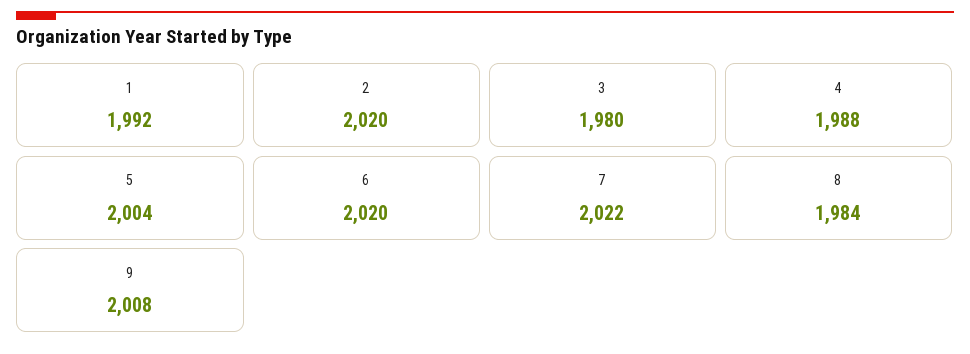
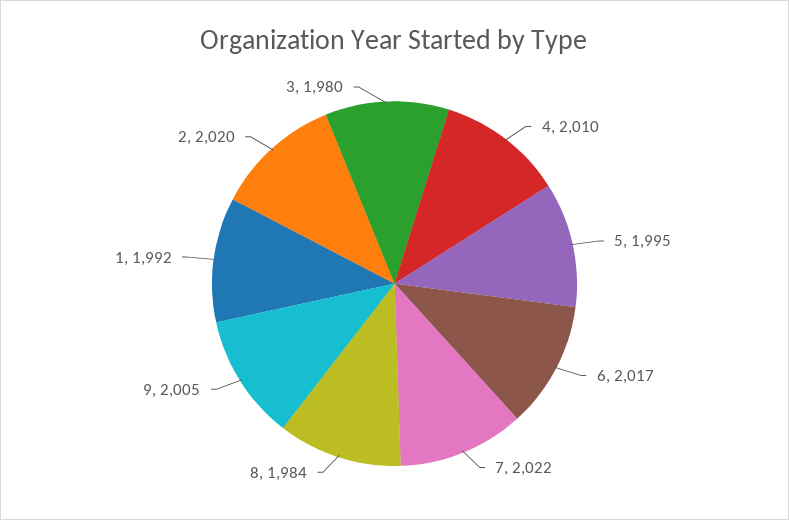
4: 1988 -> 2010
5: 2004 -> 1995
6: 2020 -> 2017
9: 2008 -> 2005

